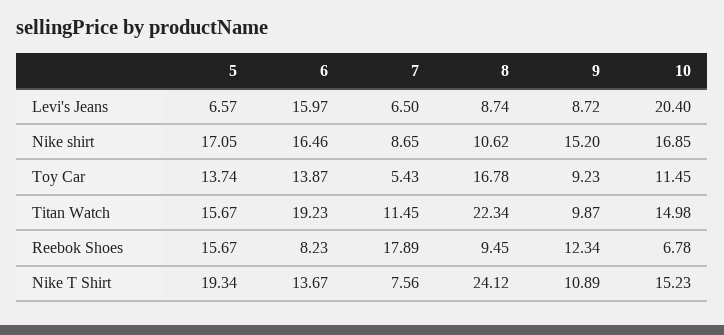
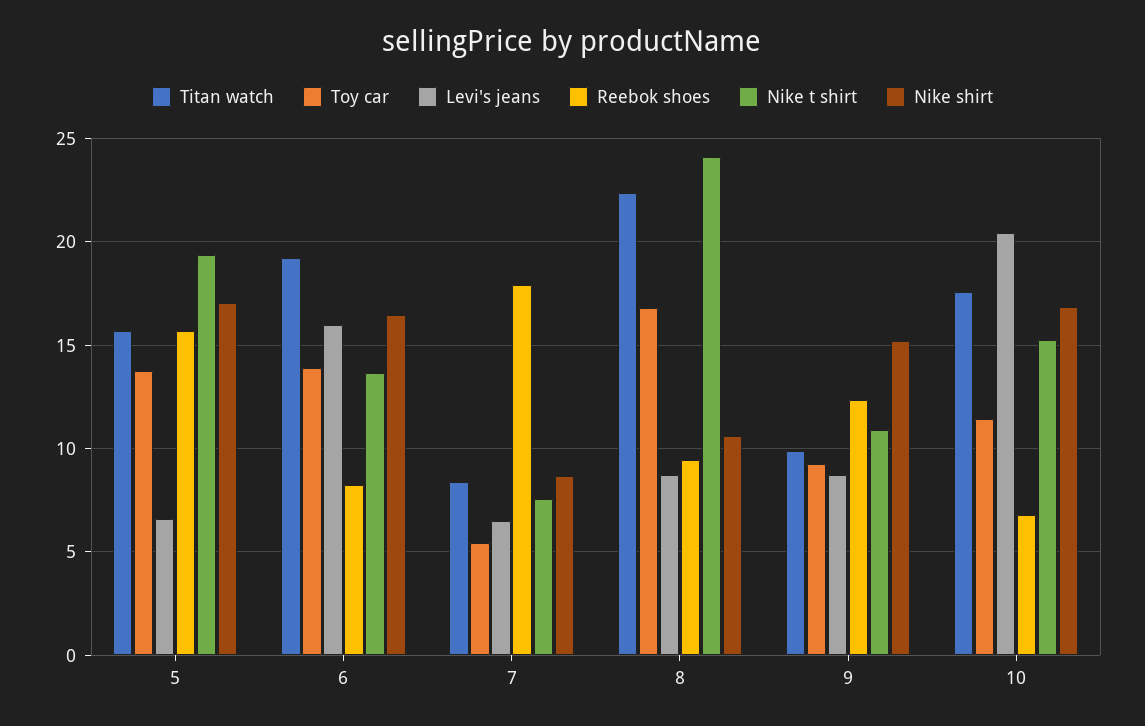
Titan Watch, 7: 11.45 -> 8.5
Titan Watch, 10: 14.98 -> 17.5

